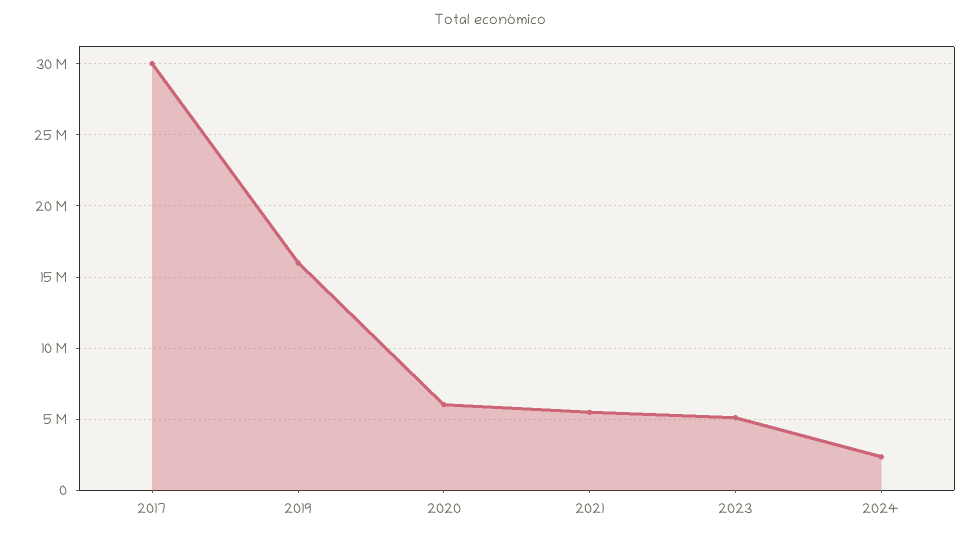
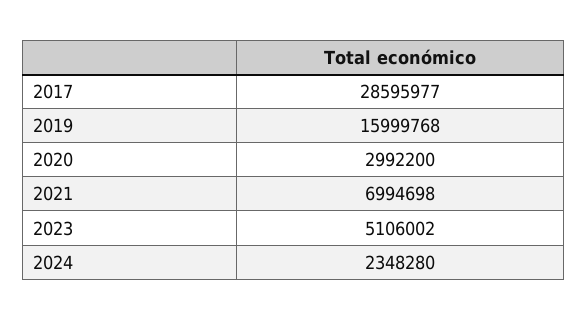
2017: 30000000 -> 28595977
2020: 6000000 -> 2992200
2021: 5500000 -> 6994698

